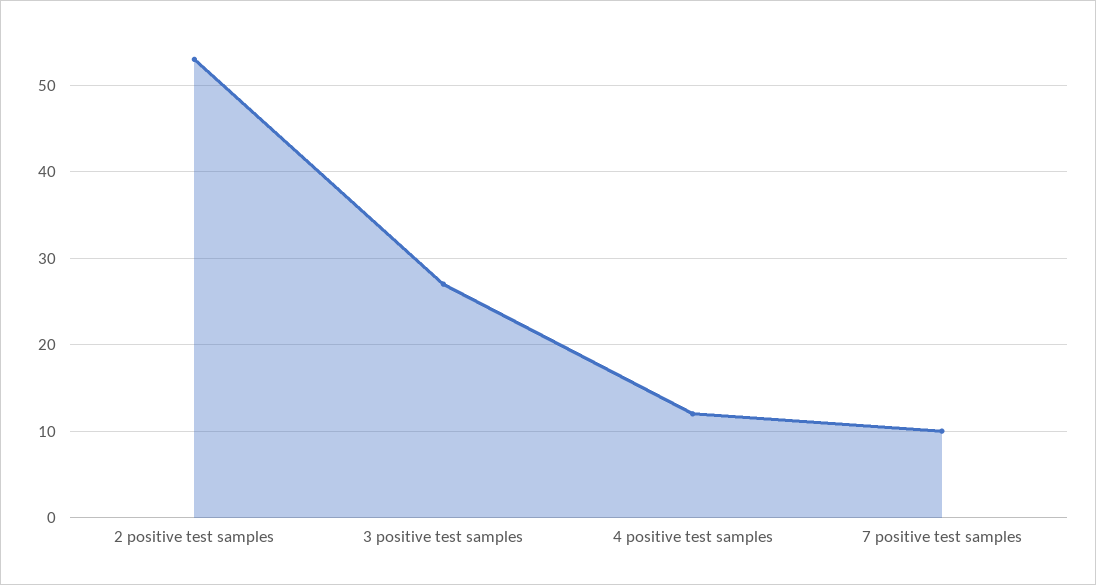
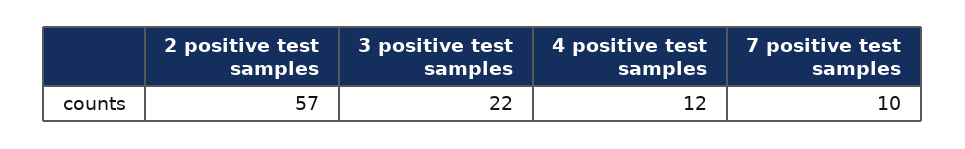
2 positive test samples: 53 -> 57
3 positive test samples: 27 -> 22

